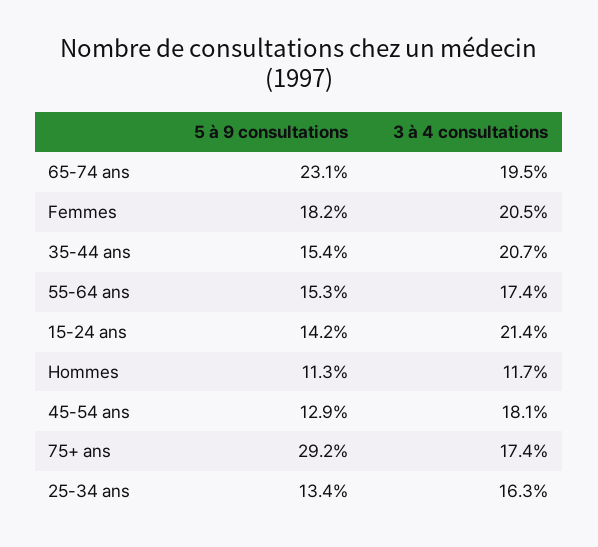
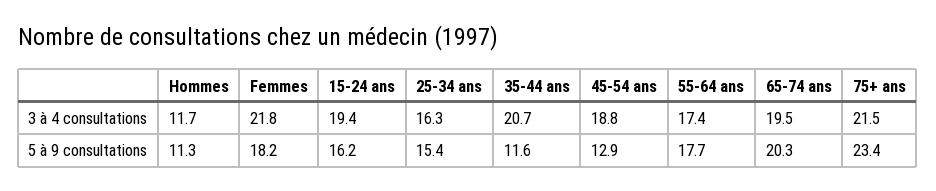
5 à 9 consultations, 65-74 ans: 23.1 -> 20.3
3 à 4 consultations, Femmes: 20.5 -> 21.8
5 à 9 consultations, 35-44 ans: 15.4 -> 11.6
5 à 9 consultations, 55-64 ans: 15.3 -> 17.7
5 à 9 consultations, 15-24 ans: 14.2 -> 16.2
3 à 4 consultations, 15-24 ans: 21.4 -> 19.4
3 à 4 consultations, 45-54 ans: 18.1 -> 18.8
5 à 9 consultations, 75+ ans: 29.2 -> 23.4
3 à 4 consultations, 75+ ans: 17.4 -> 21.5
5 à 9 consultations, 25-34 ans: 13.4 -> 15.4

